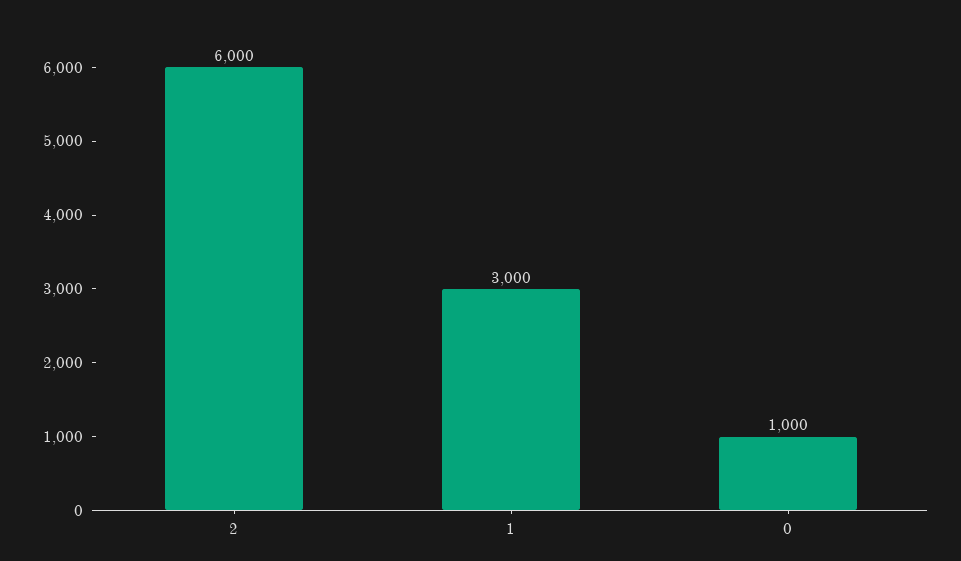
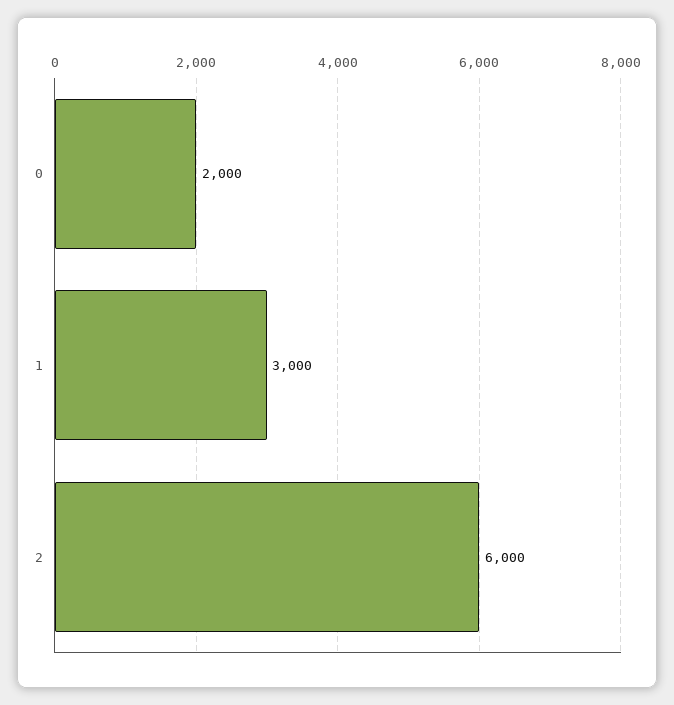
0: 1000 -> 2000

